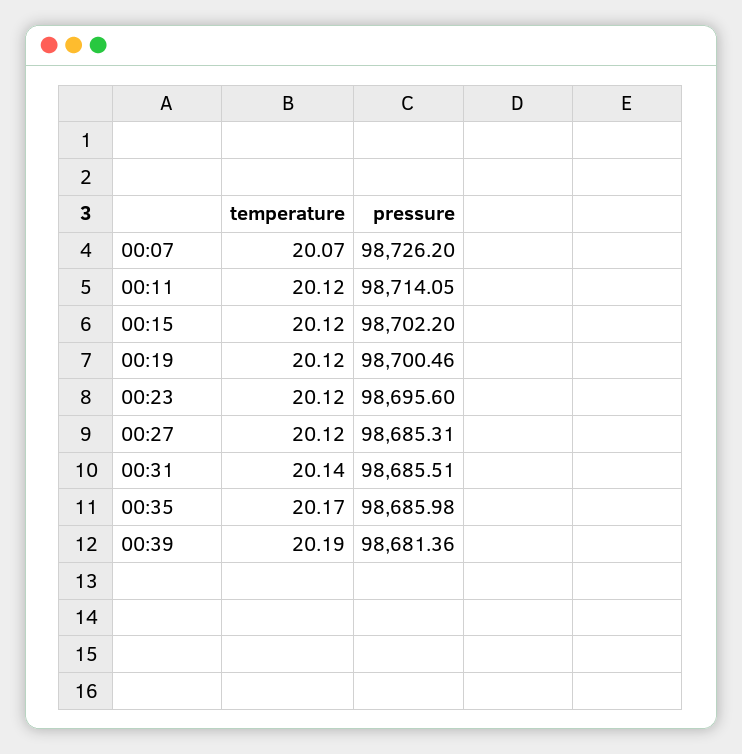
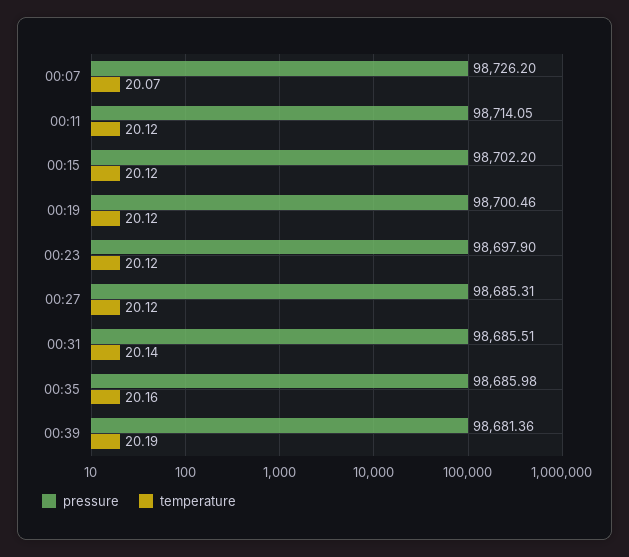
pressure, 00:23: 98695.6 -> 98697.9
temperature, 00:35: 20.17 -> 20.16

